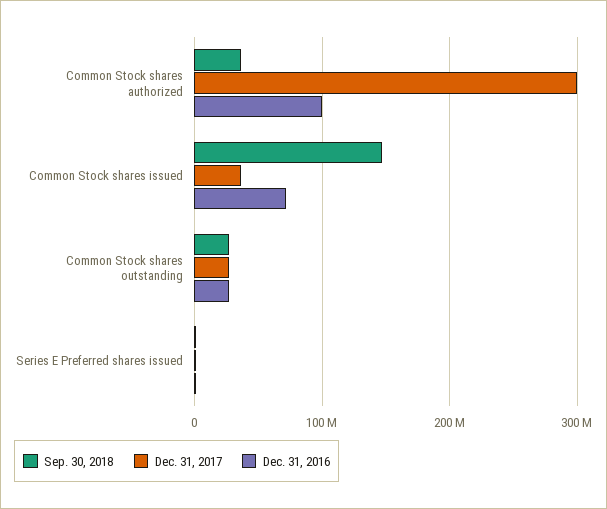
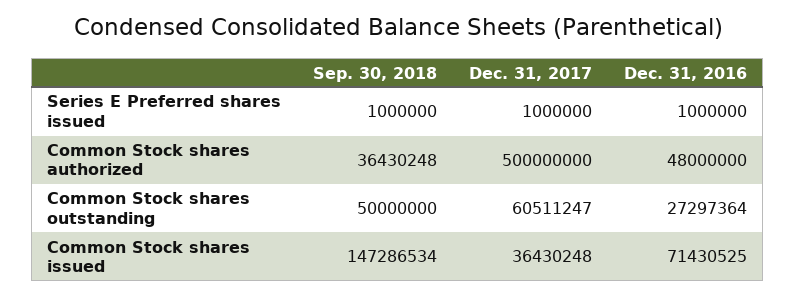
Dec. 31, 2017, Common Stock shares authorized: 300000000 -> 500000000
Dec. 31, 2016, Common Stock shares authorized: 100000000 -> 48000000
Sep. 30, 2018, Common Stock shares outstanding: 30000000 -> 50000000
Dec. 31, 2017, Common Stock shares outstanding: 30000000 -> 60511247

